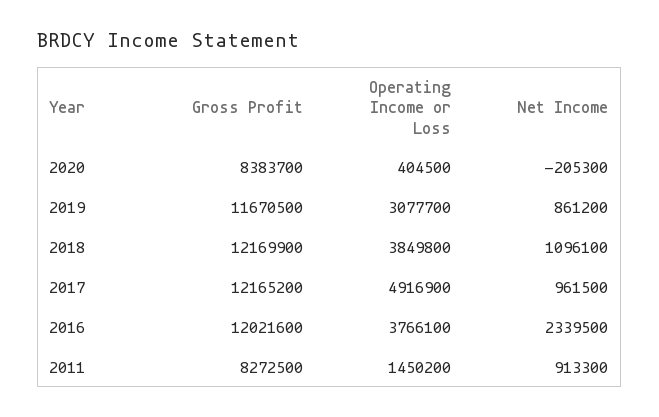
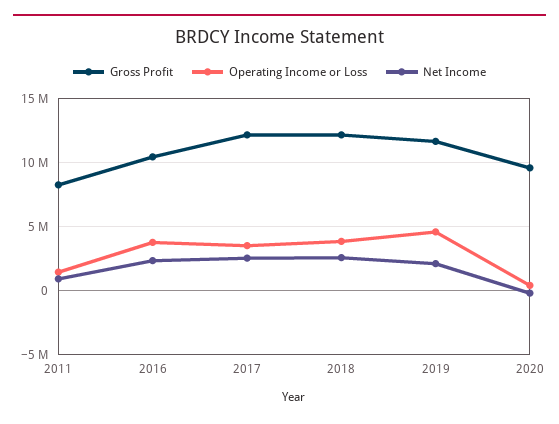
Gross Profit, 2020: 8383700 -> 9500000
Operating Income or Loss, 2019: 3077700 -> 4500000
Net Income, 2019: 861200 -> 2000000
Net Income, 2018: 1096100 -> 2500000
Operating Income or Loss, 2017: 4916900 -> 3500000
Net Income, 2017: 961500 -> 2500000
Gross Profit, 2016: 12021600 -> 10500000

